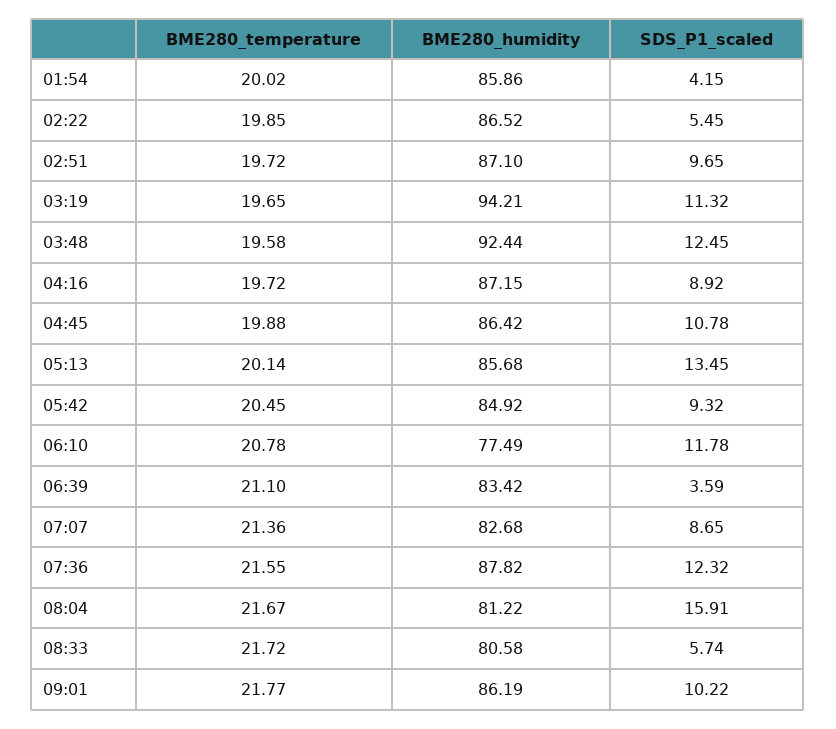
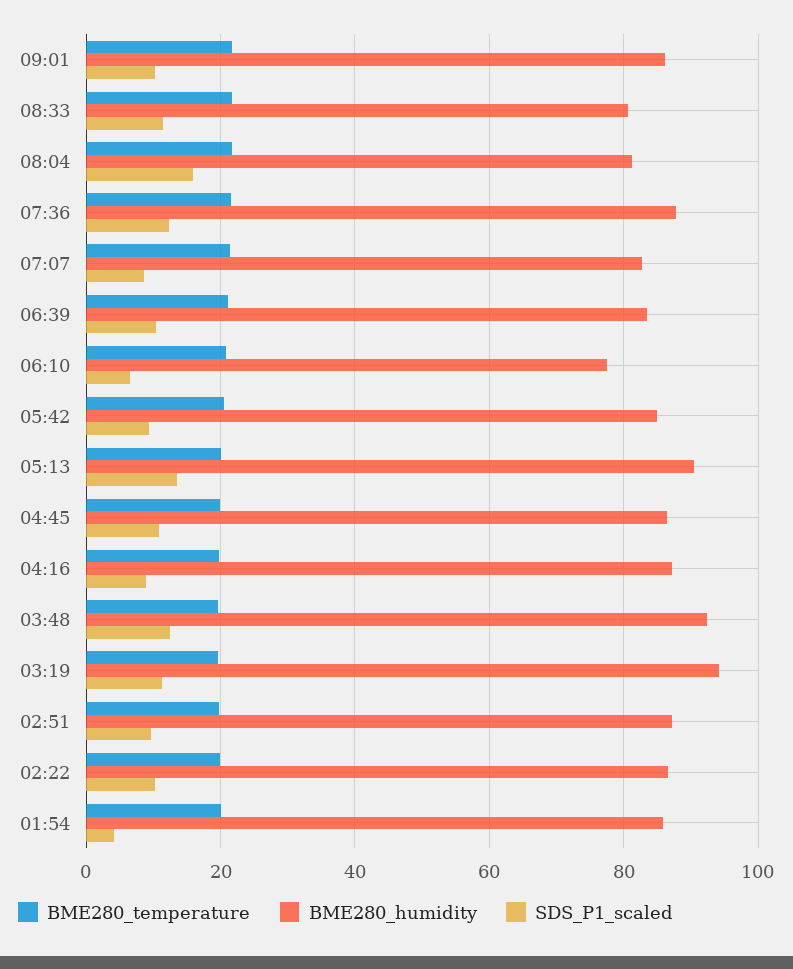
SDS_P1_scaled, 02:22: 5.45 -> 10
BME280_humidity, 05:13: 85.68 -> 90
SDS_P1_scaled, 06:10: 11.78 -> 6
SDS_P1_scaled, 06:39: 3.59 -> 10
SDS_P1_scaled, 08:33: 5.74 -> 12

